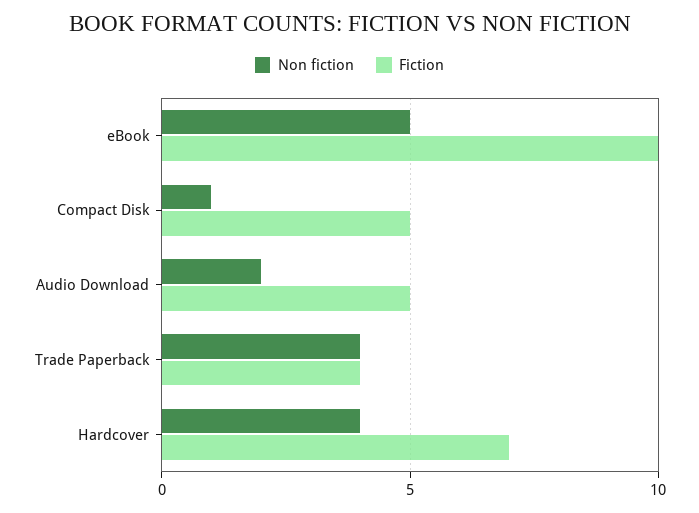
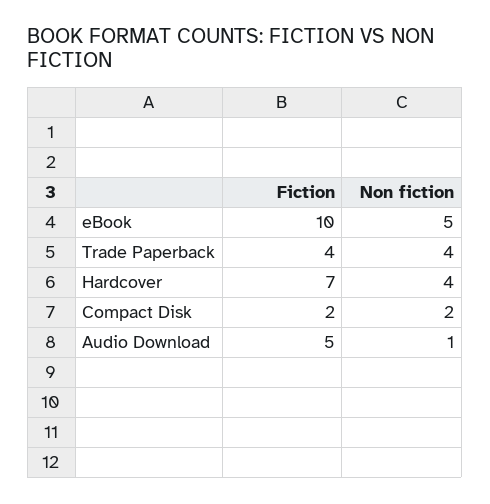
Non fiction, Compact Disk: 1 -> 2
Fiction, Compact Disk: 5 -> 2
Non fiction, Audio Download: 2 -> 1

